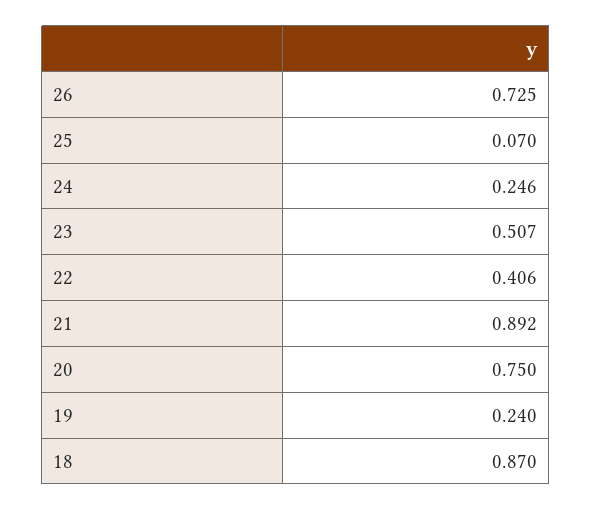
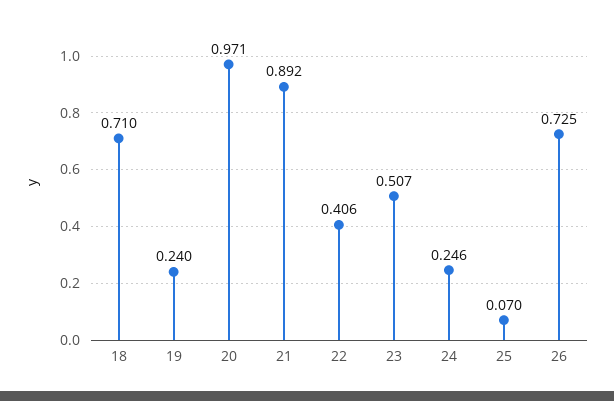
20: 0.75 -> 0.971
18: 0.87 -> 0.71

